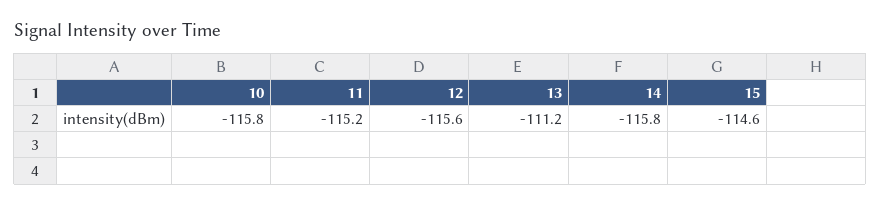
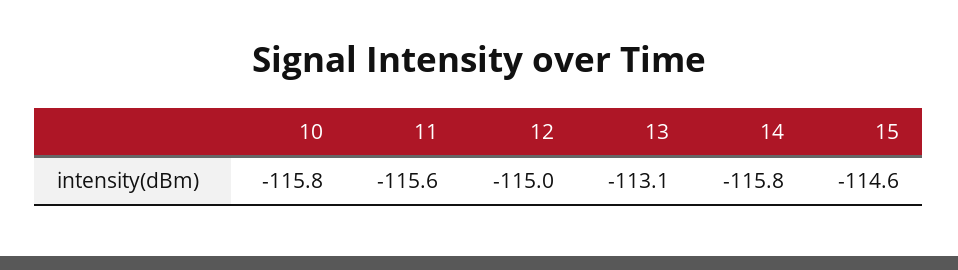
11: -115.2 -> -115.6
12: -115.6 -> -115
13: -111.2 -> -113.1

